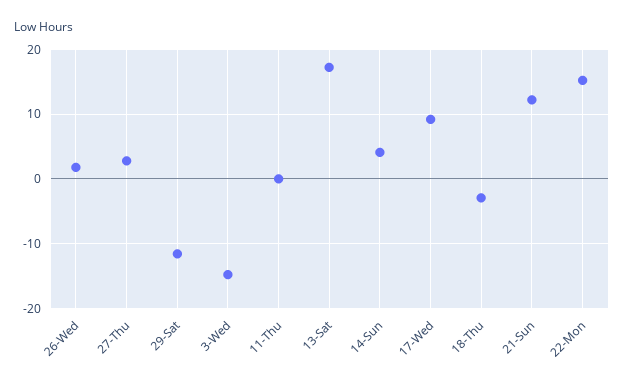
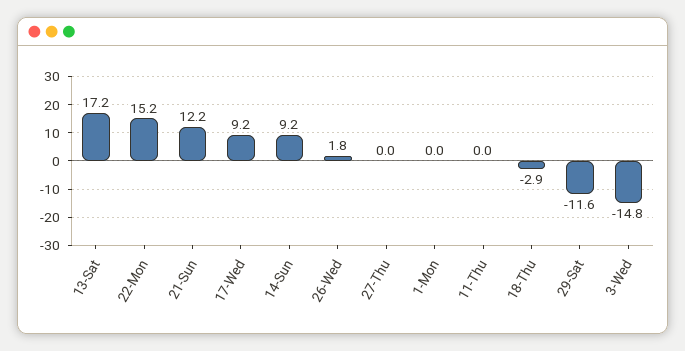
27-Thu: 3 -> 0
14-Sun: 4 -> 9.2
1-Mon: none -> 0

